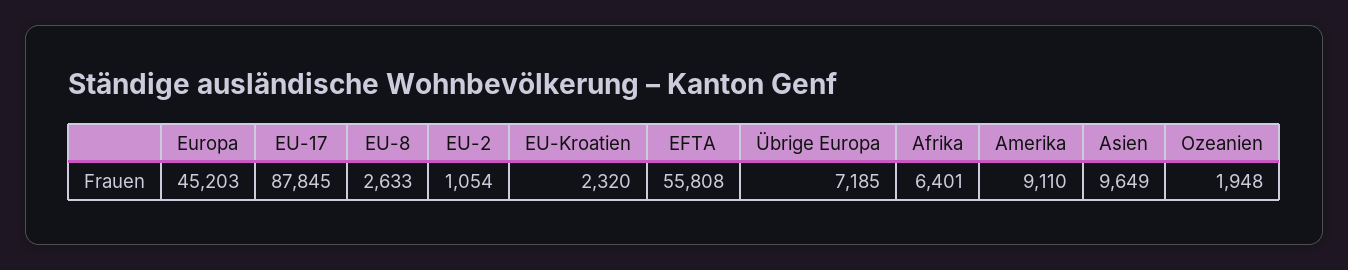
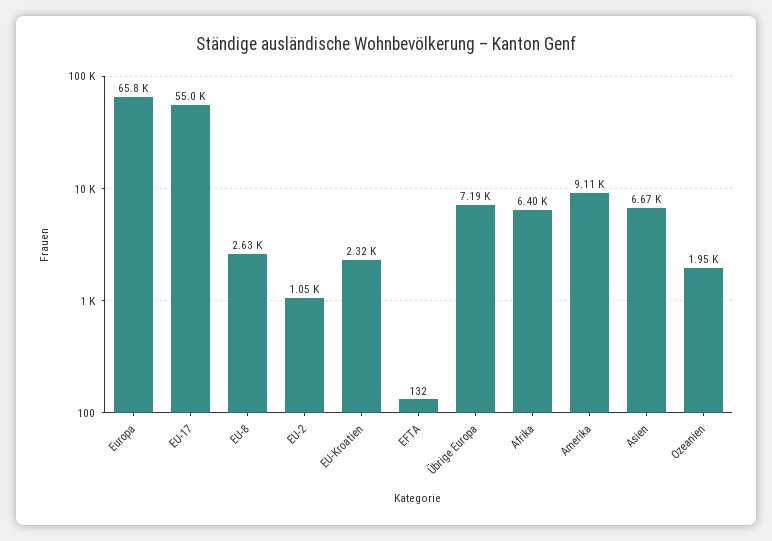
Europa: 45203 -> 65800
EU-17: 87845 -> 55000
EFTA: 55808 -> 132
Asien: 9649 -> 6670

